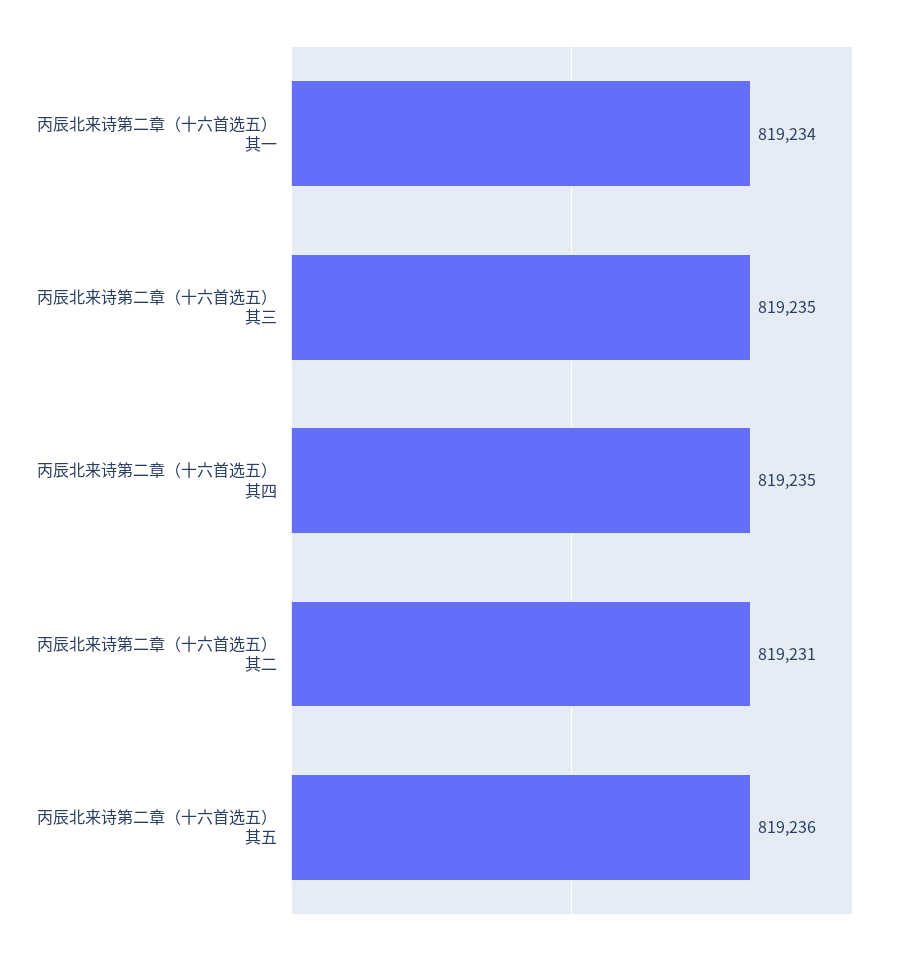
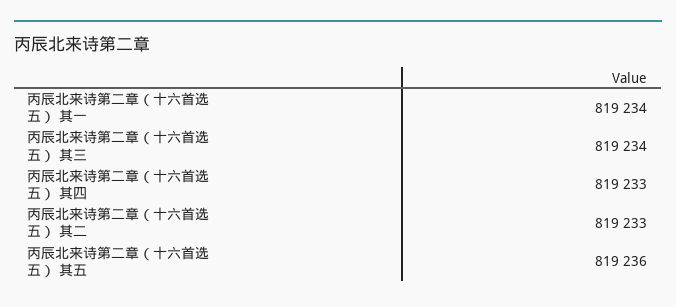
丙辰北来诗第二章（十六首选五） 其三: 819235 -> 819234
丙辰北来诗第二章（十六首选五） 其四: 819235 -> 819233
丙辰北来诗第二章（十六首选五） 其二: 819231 -> 819233

